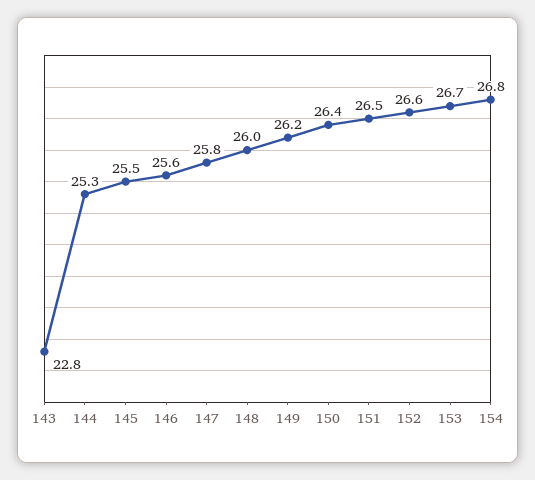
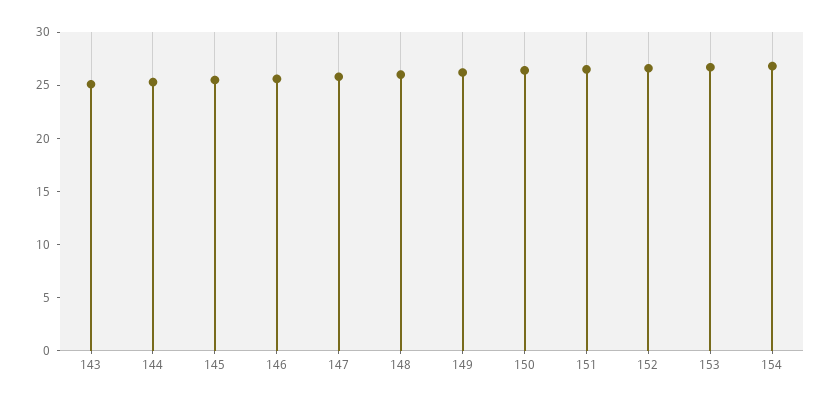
143: 22.8 -> 25

